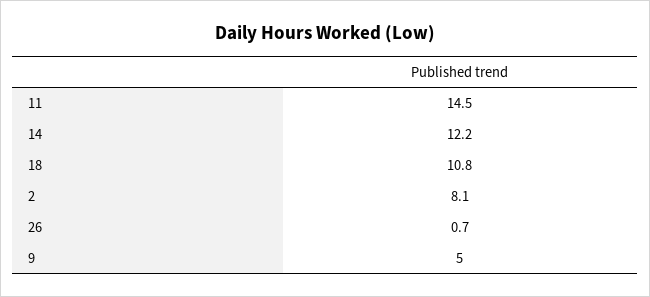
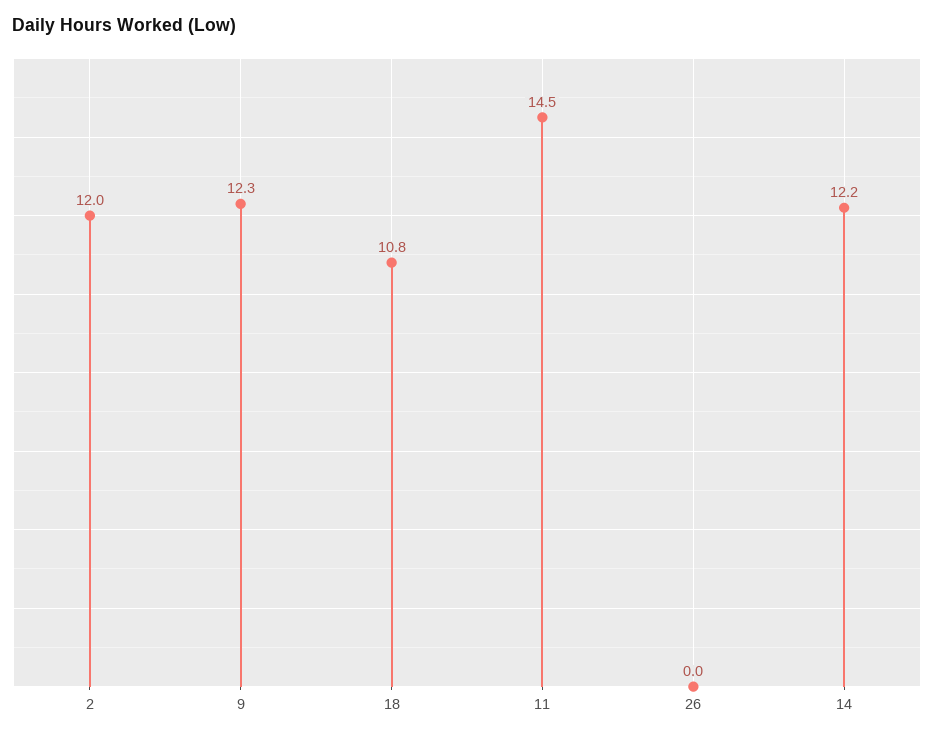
2: 8.1 -> 12
26: 0.7 -> 0
9: 5 -> 12.3

